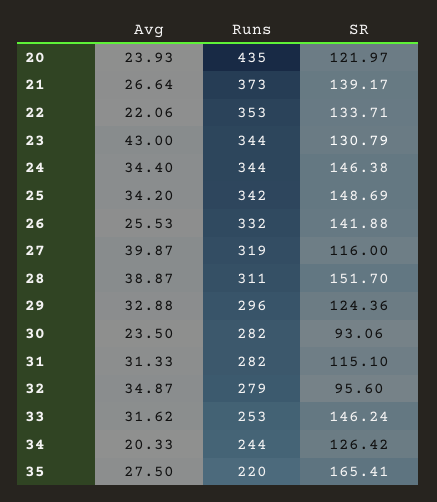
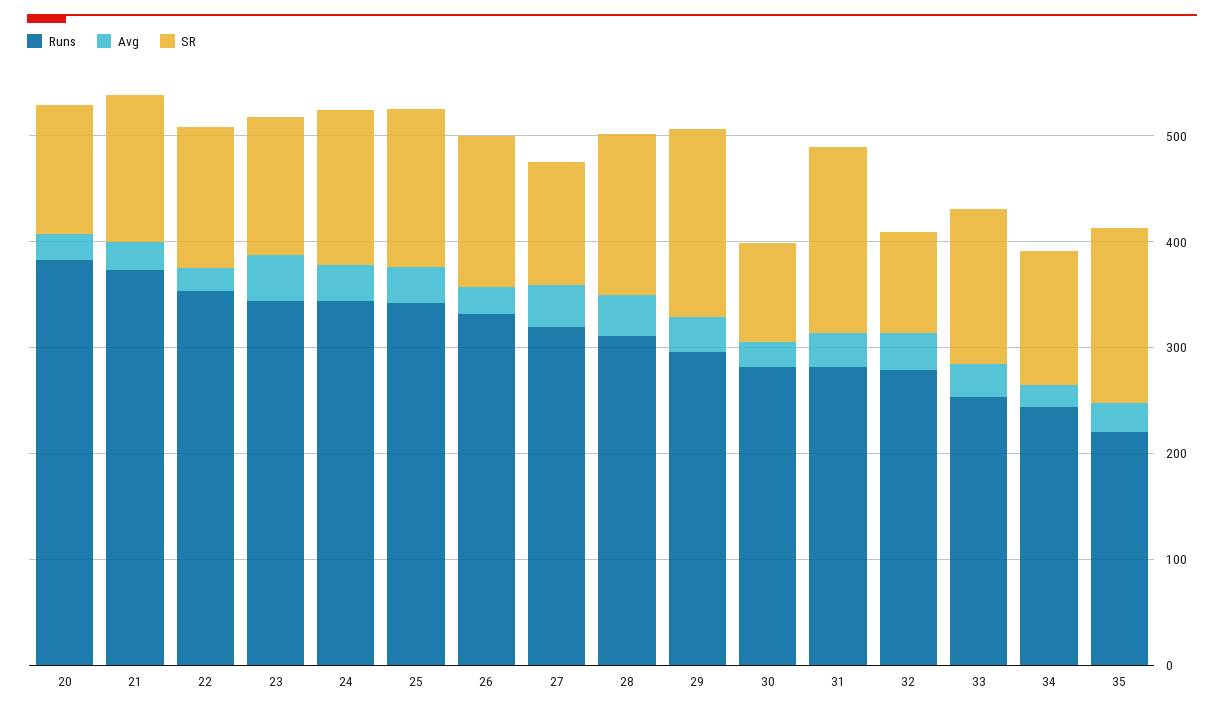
Runs, 20: 435 -> 380
SR, 29: 124.36 -> 180
SR, 31: 115.1 -> 180

